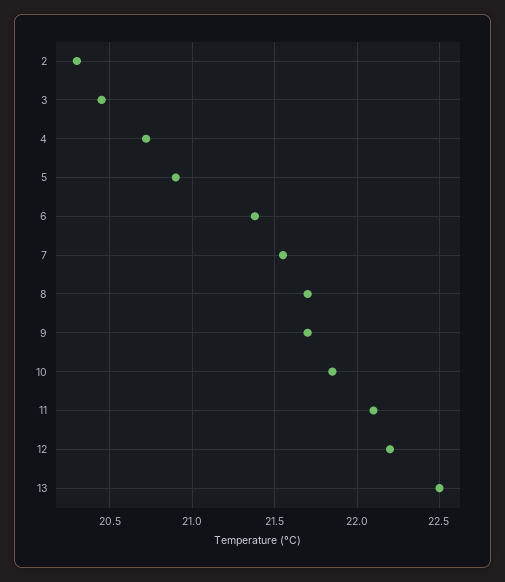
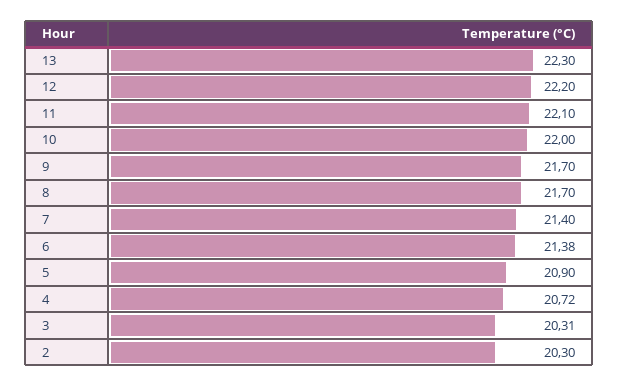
3: 20.45 -> 20.31
7: 21.55 -> 21.4
10: 21.85 -> 22
13: 22.5 -> 22.3

